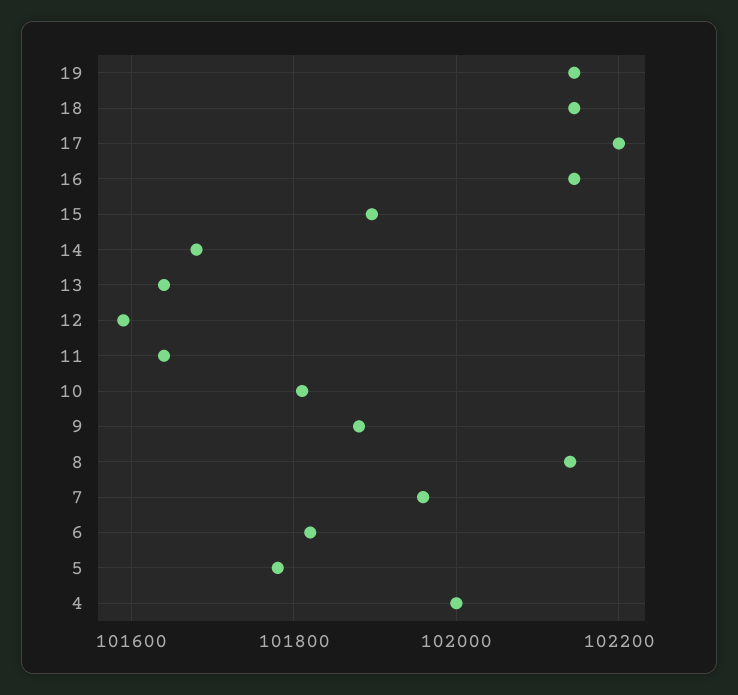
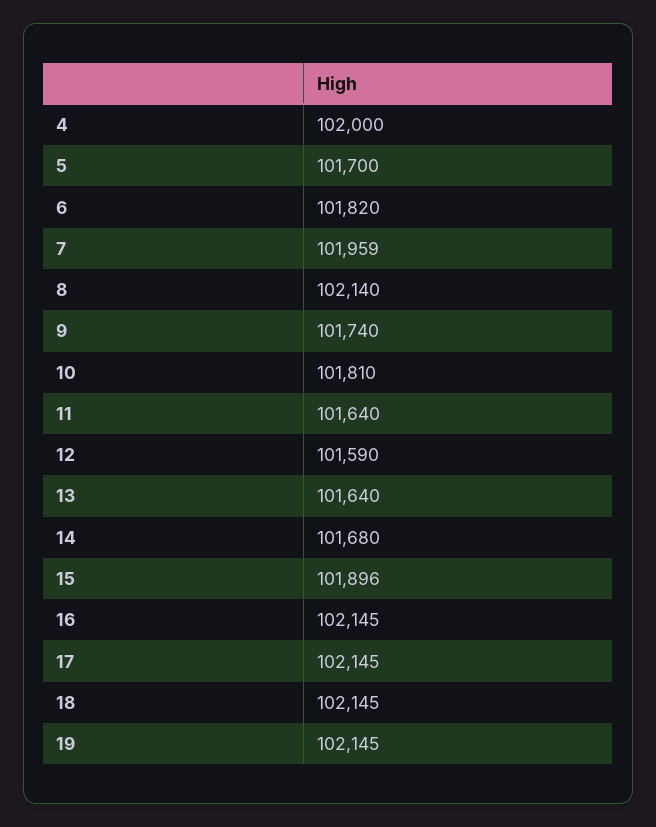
17: 102200 -> 102145
9: 101880 -> 101740
5: 101780 -> 101700

